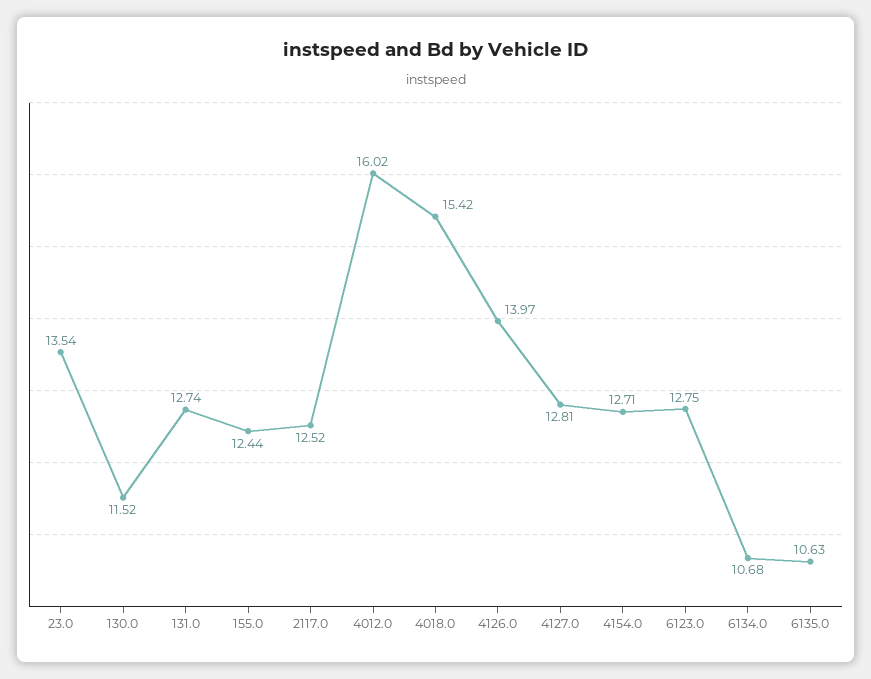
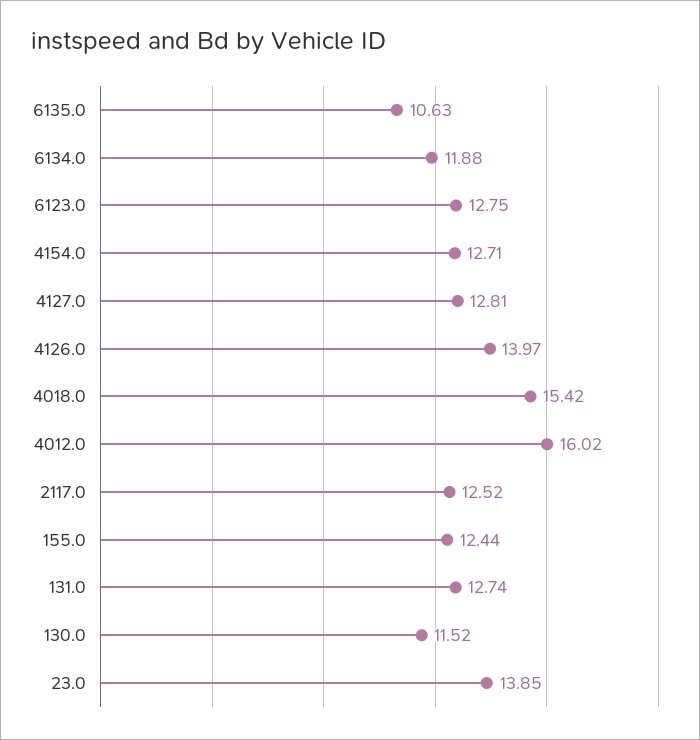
23.0: 13.54 -> 13.85
6134.0: 10.68 -> 11.88

